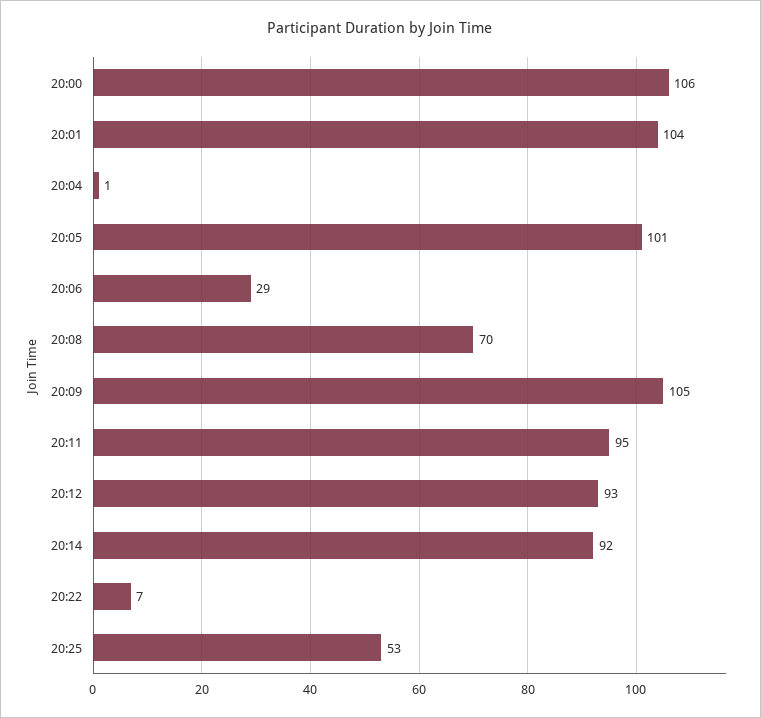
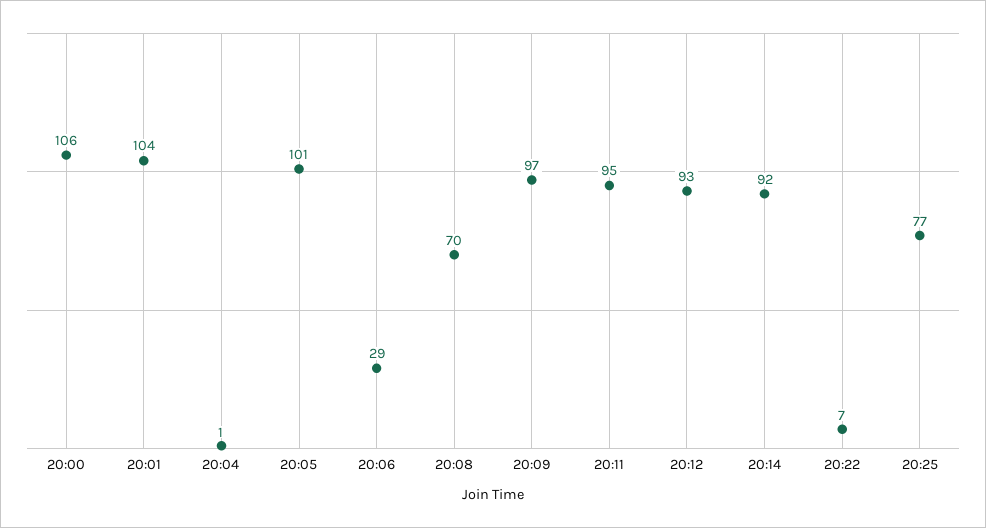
20:09: 105 -> 97
20:25: 53 -> 77

